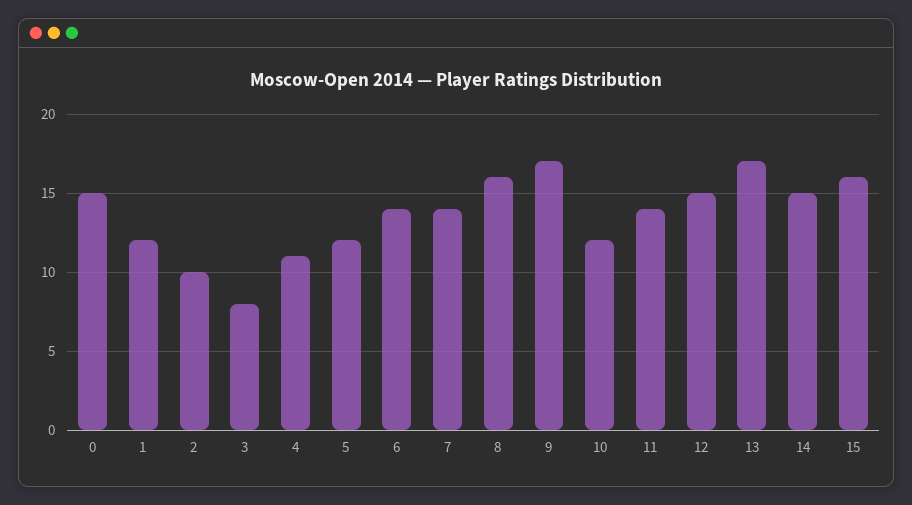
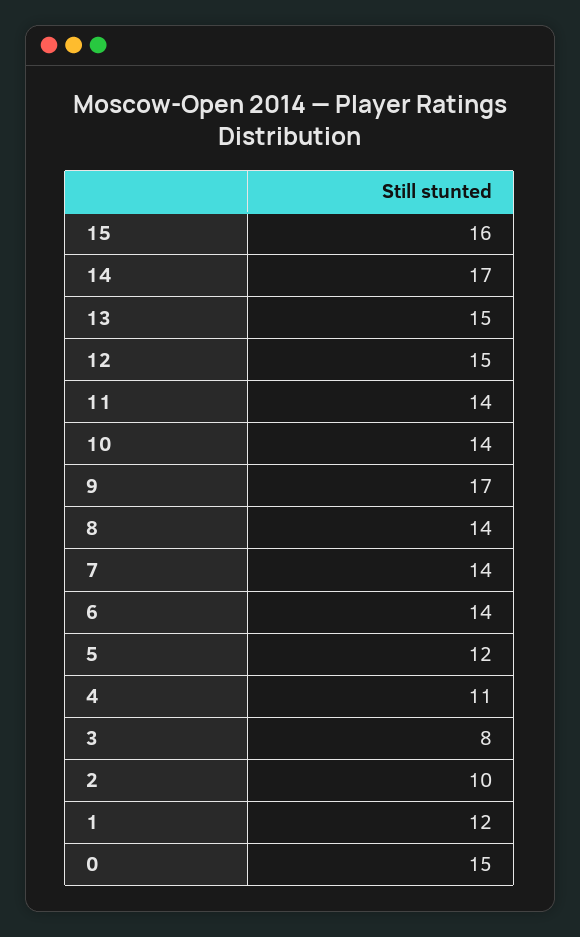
8: 16 -> 14
10: 12 -> 14
13: 17 -> 15
14: 15 -> 17

